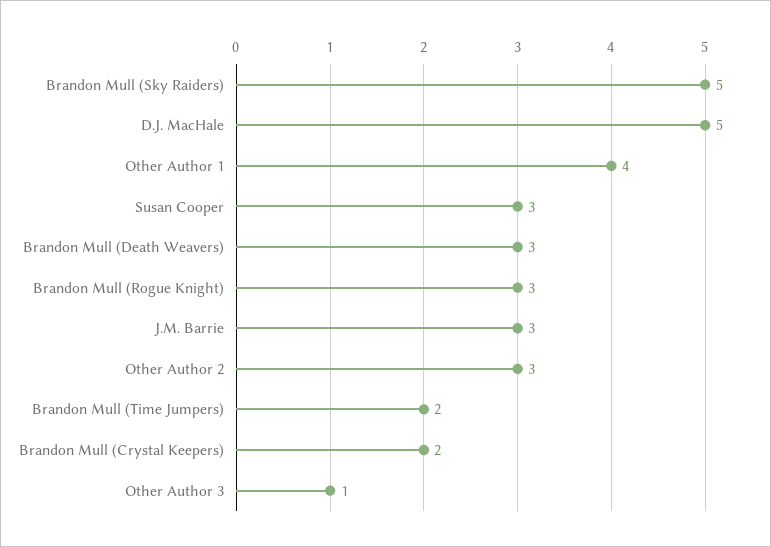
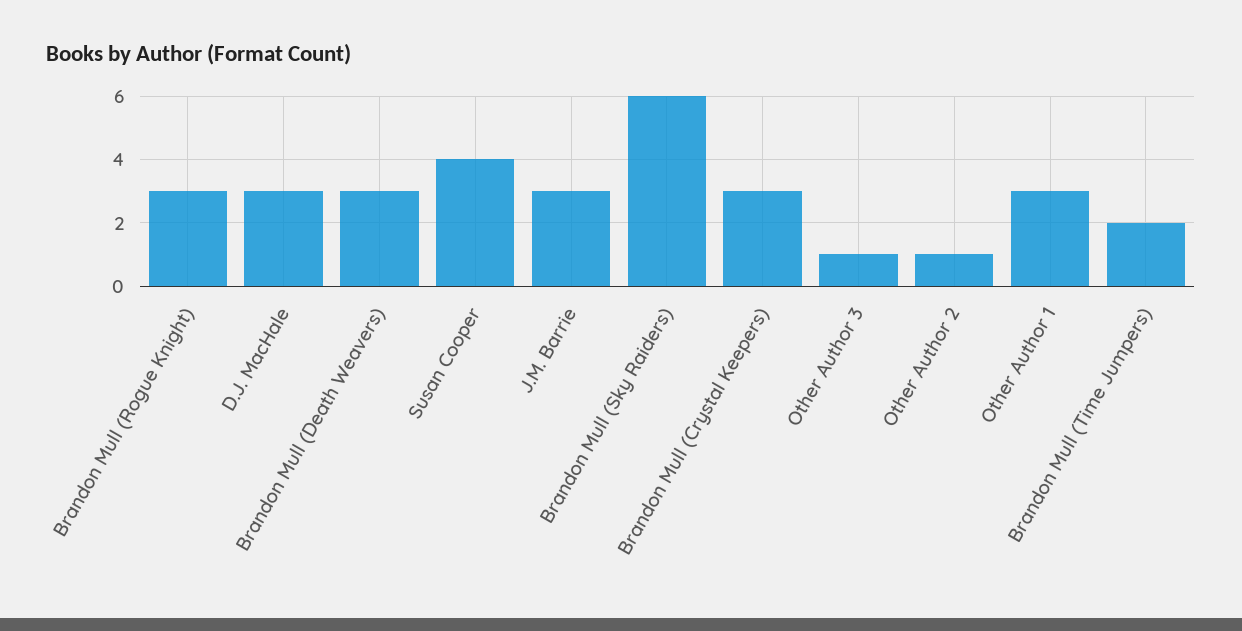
Brandon Mull (Sky Raiders): 5 -> 6
D.J. MacHale: 5 -> 3
Other Author 1: 4 -> 3
Susan Cooper: 3 -> 4
Other Author 2: 3 -> 1
Brandon Mull (Crystal Keepers): 2 -> 3

